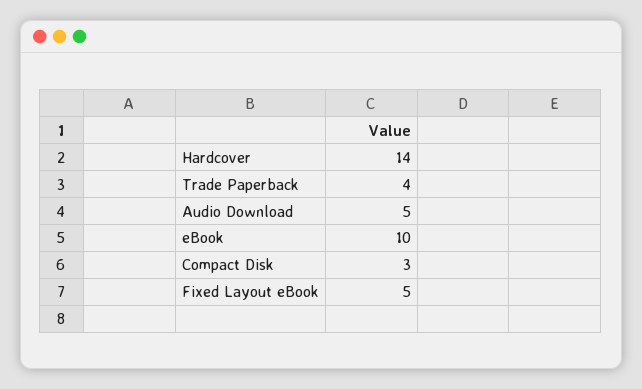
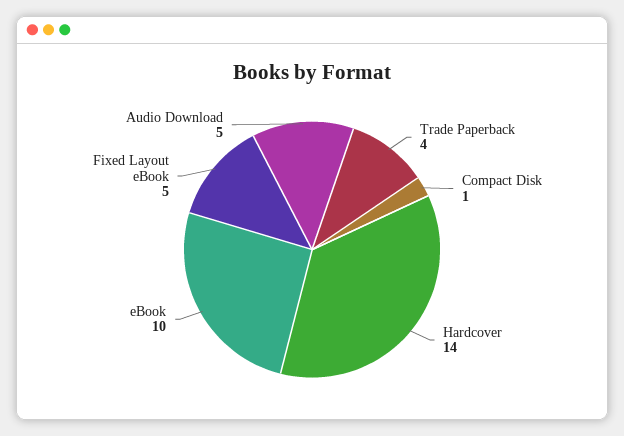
Compact Disk: 3 -> 1

